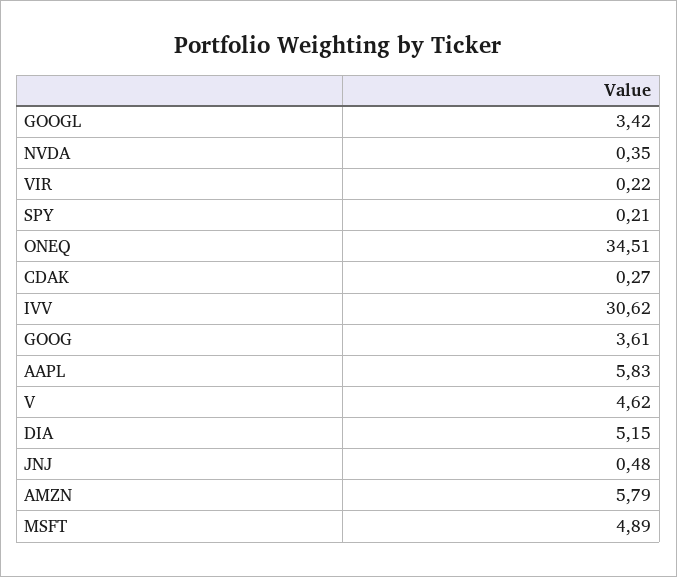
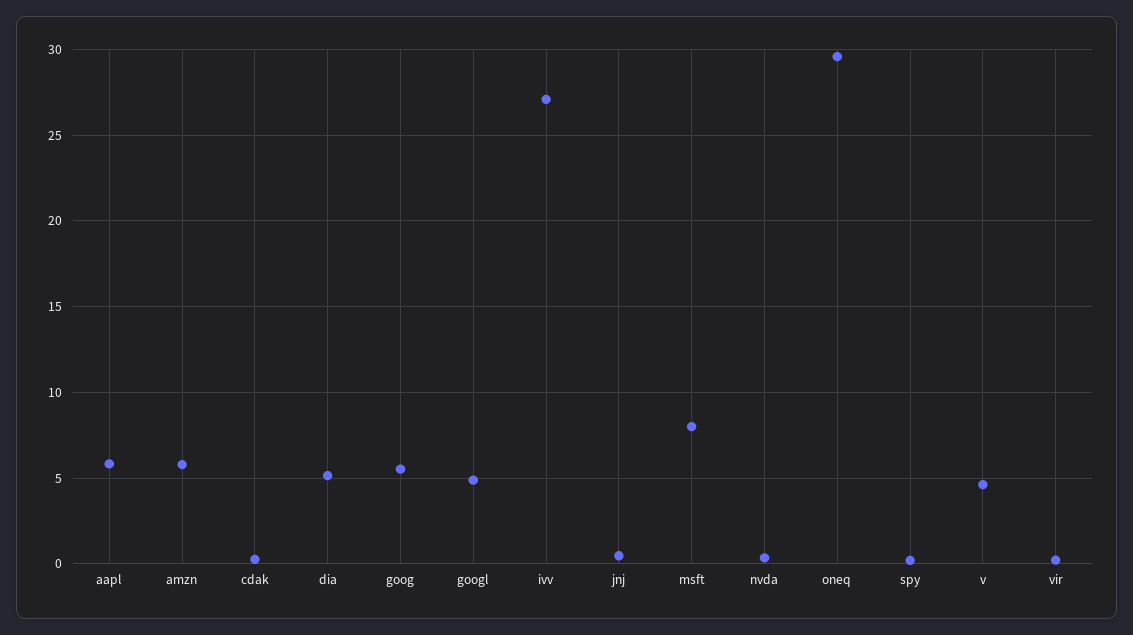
GOOGL: 3.42 -> 5
ONEQ: 34.51 -> 29.5
IVV: 30.62 -> 27
GOOG: 3.61 -> 5.5
MSFT: 4.89 -> 8

